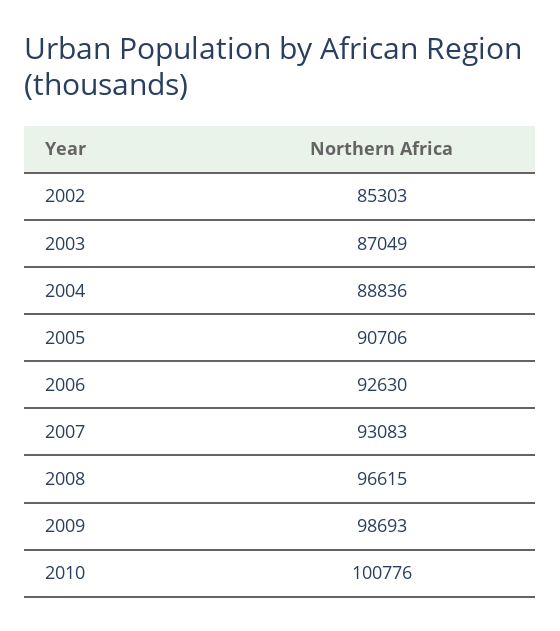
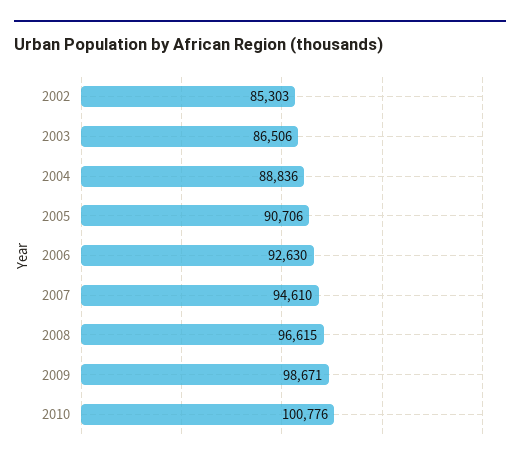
2003: 87049 -> 86506
2007: 93083 -> 94610
2009: 98693 -> 98671

